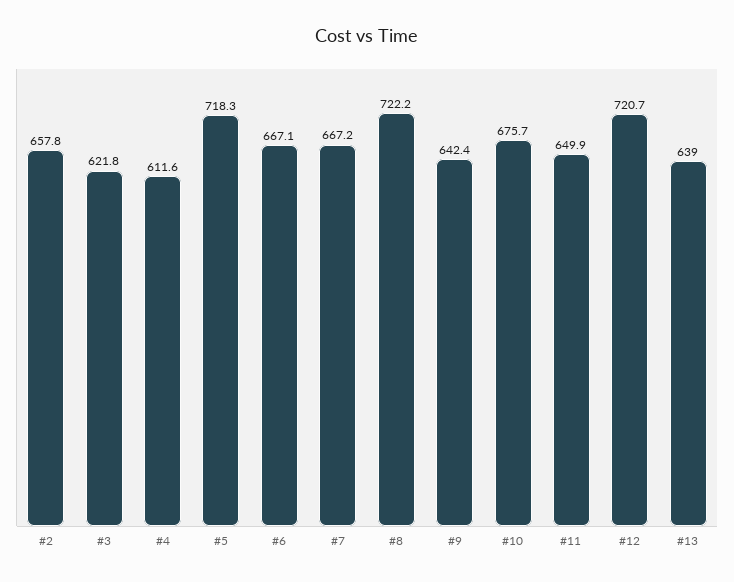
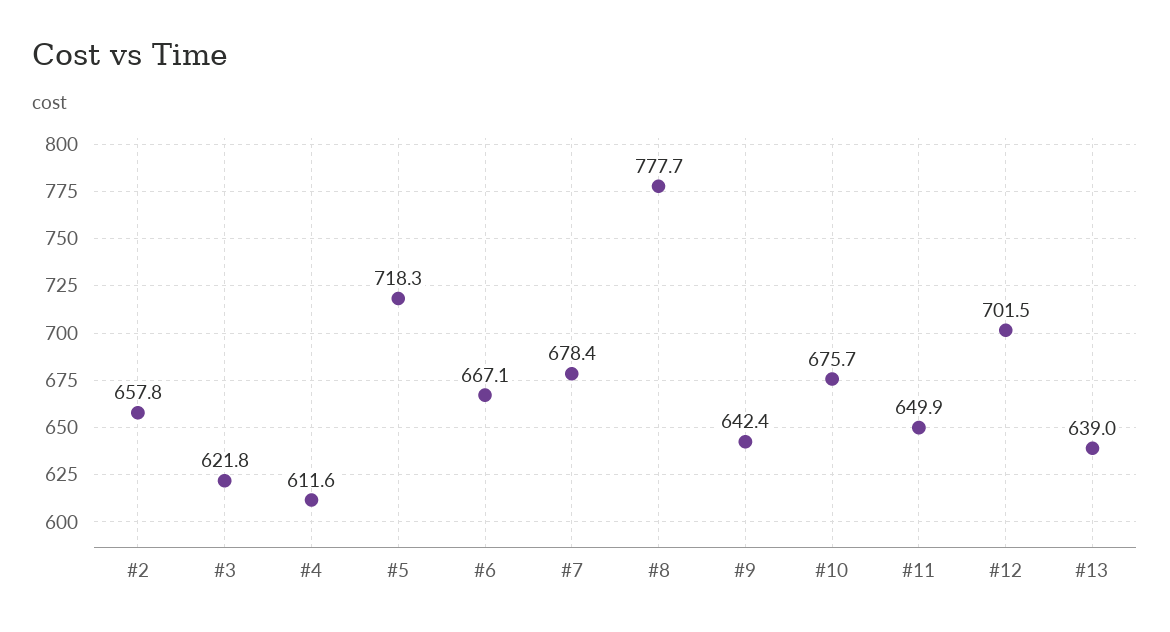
#7: 667.2 -> 678.4
#8: 722.2 -> 777.7
#12: 720.7 -> 701.5

